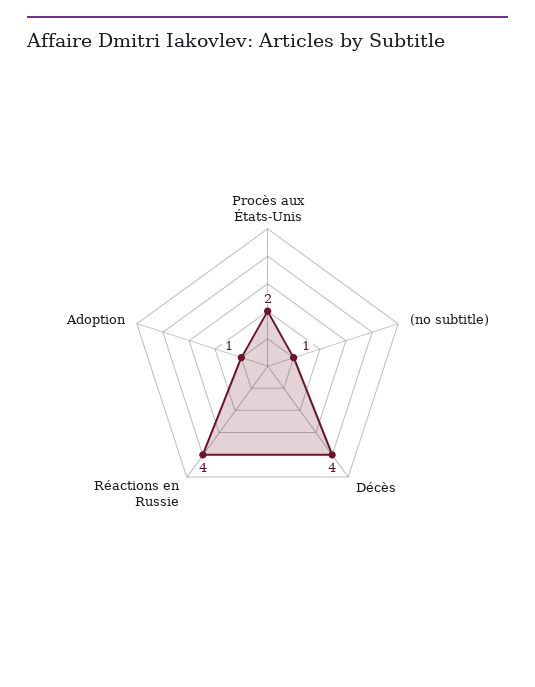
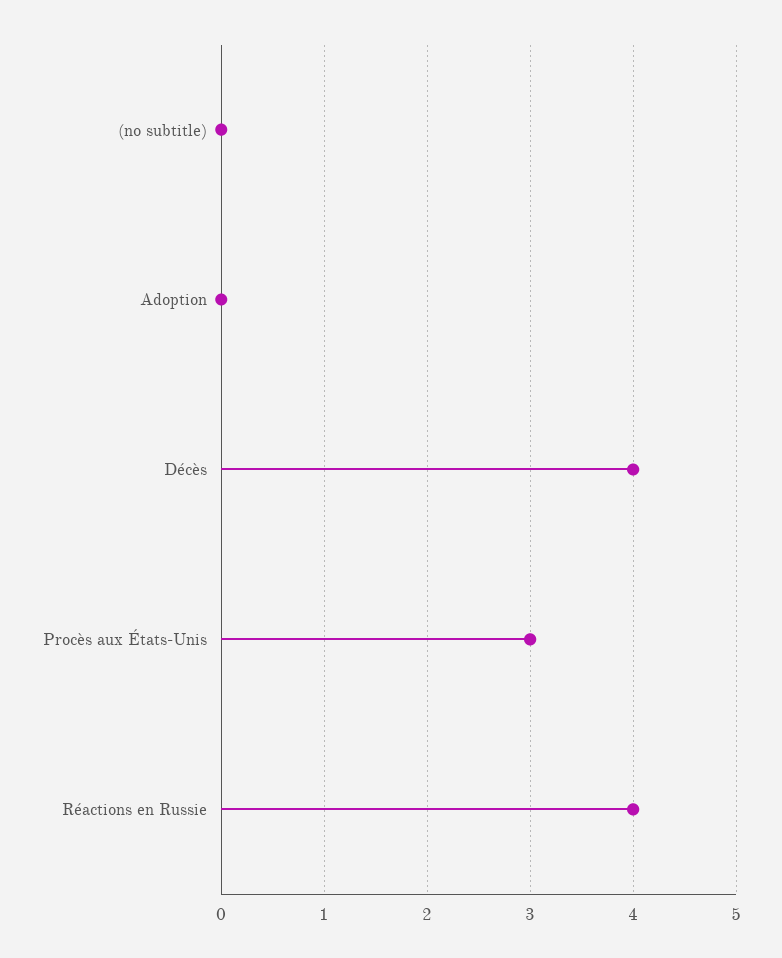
Procès aux États-Unis: 2 -> 3
(no subtitle): 1 -> 0
Adoption: 1 -> 0

